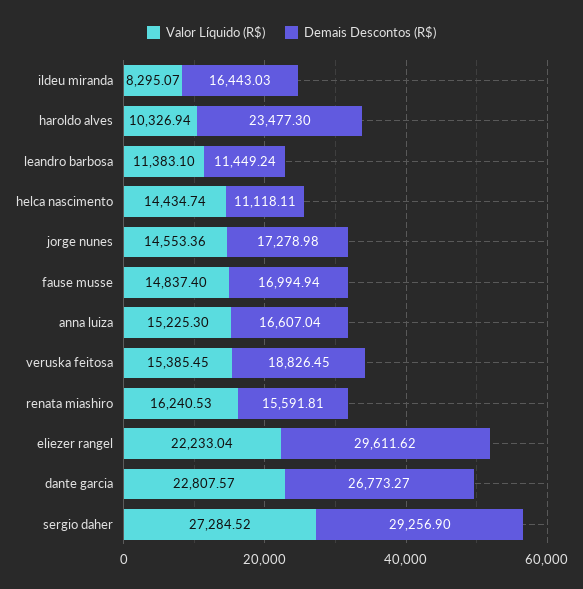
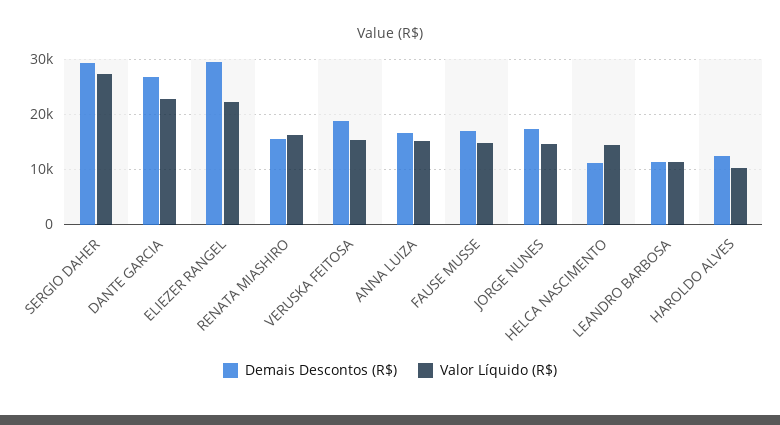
Valor Líquido (R$), ildeu miranda: 8295.07 -> none
Demais Descontos (R$), ildeu miranda: 16443.03 -> none
Demais Descontos (R$), haroldo alves: 23477.3 -> 12000

